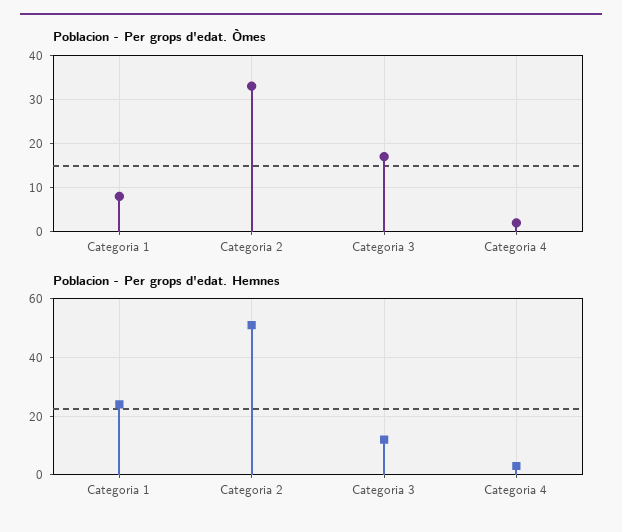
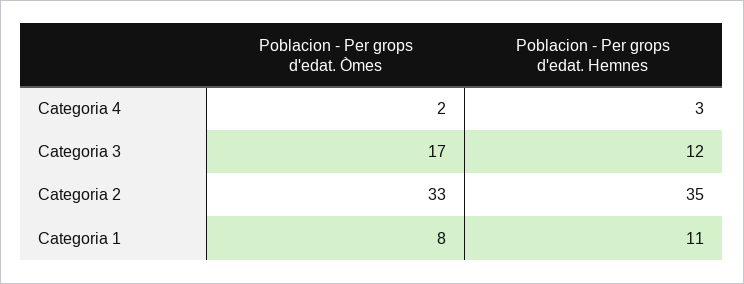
Poblacion - Per grops d'edat. Hemnes, Categoria 1: 25 -> 11
Poblacion - Per grops d'edat. Hemnes, Categoria 2: 50 -> 35

